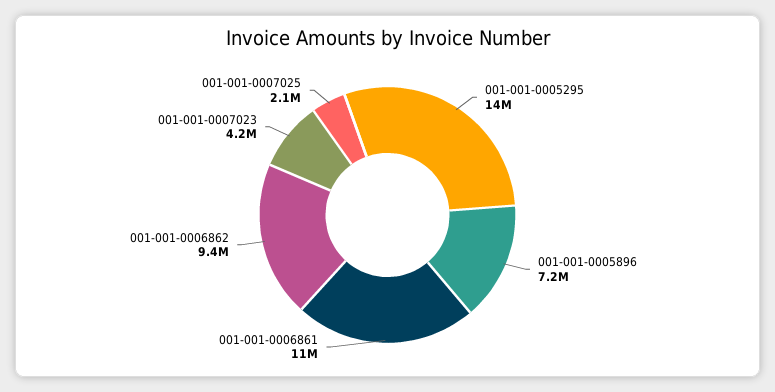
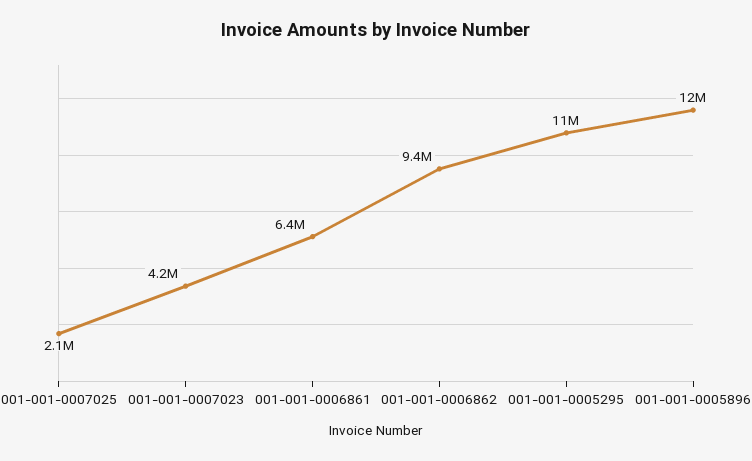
001-001-0005295: 14000000 -> 11000000
001-001-0005896: 7200000 -> 12000000
001-001-0006861: 11000000 -> 6400000

